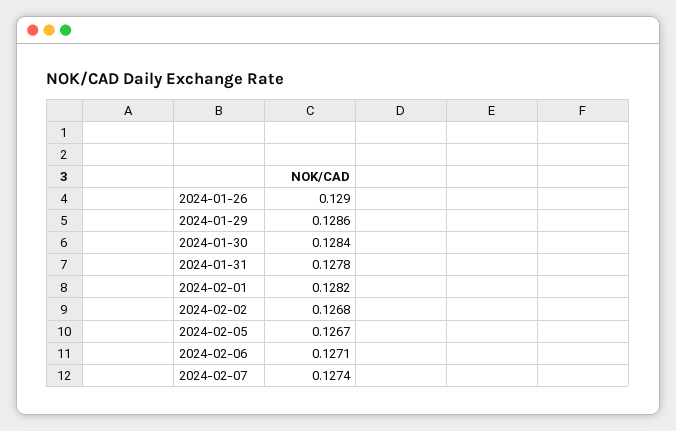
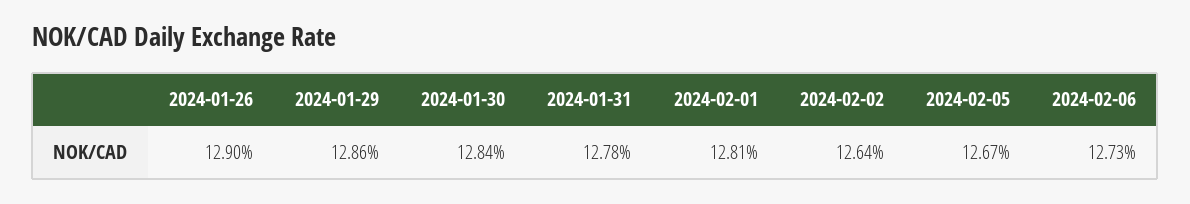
2024-02-01: 0.1282 -> 0.1281
2024-02-02: 0.1268 -> 0.1264
2024-02-06: 0.1271 -> 0.1273
2024-02-07: 0.1274 -> none

